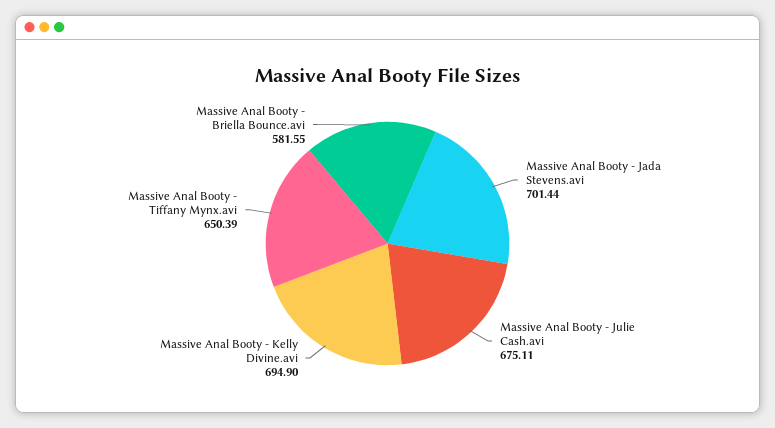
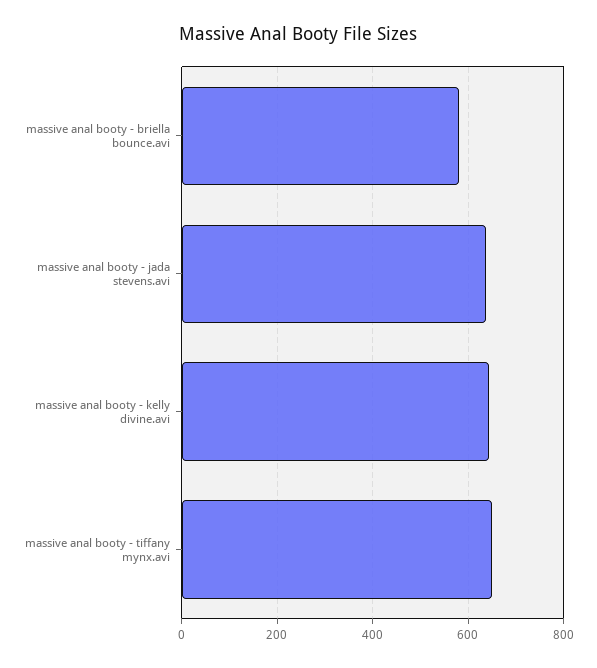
Massive Anal Booty - Jada Stevens.avi: 701.44 -> 640
Massive Anal Booty - Julie Cash.avi: 675.11 -> none
Massive Anal Booty - Kelly Divine.avi: 694.9 -> 640

